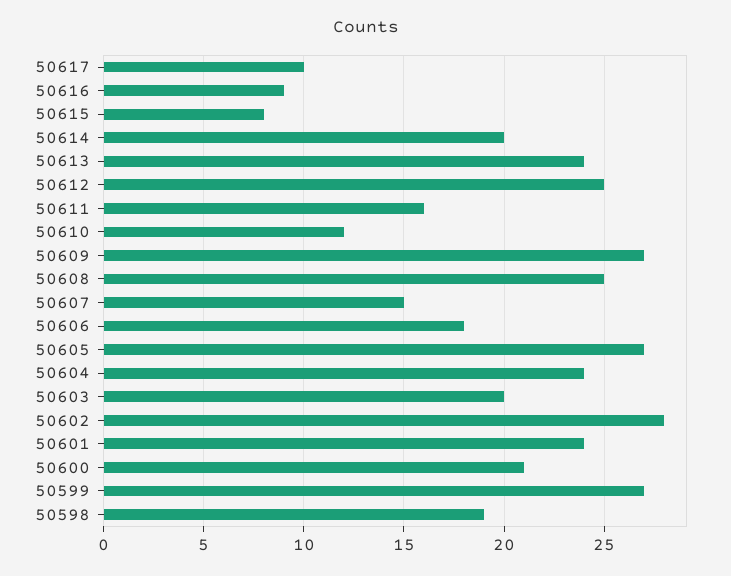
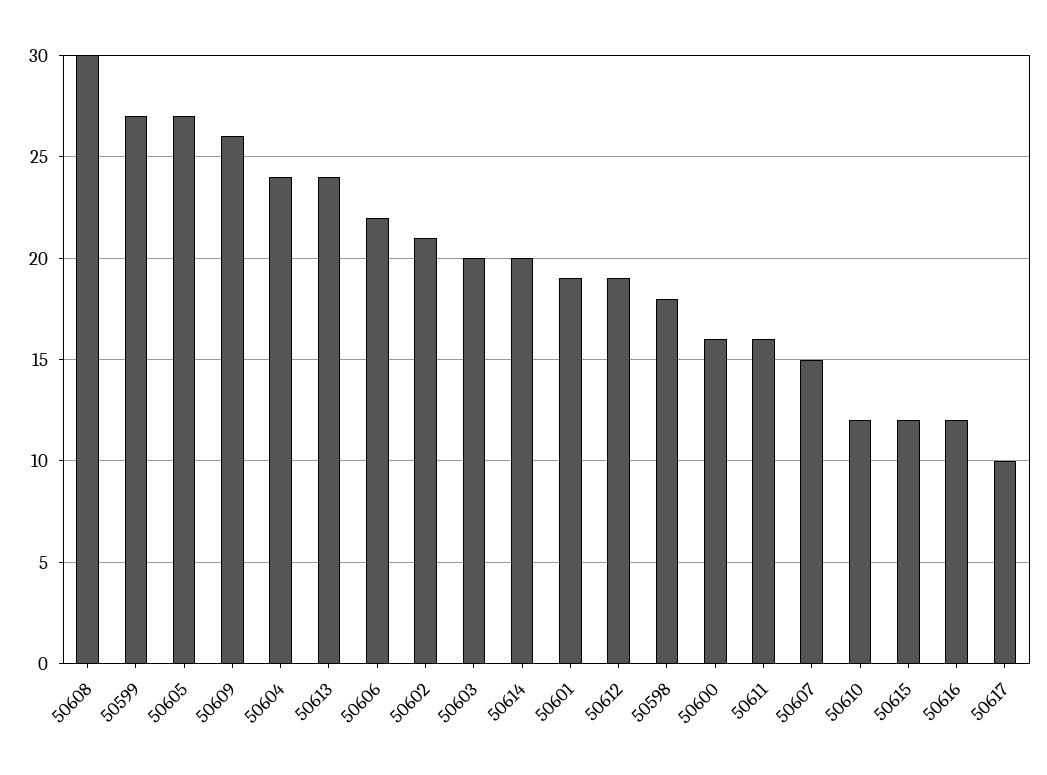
50616: 9 -> 12
50615: 8 -> 12
50612: 25 -> 19
50609: 27 -> 26
50608: 25 -> 30
50606: 18 -> 22
50602: 28 -> 21
50601: 24 -> 19
50600: 21 -> 16
50598: 19 -> 18

